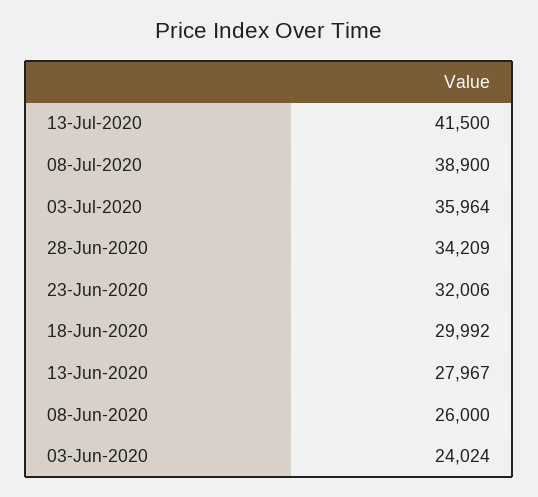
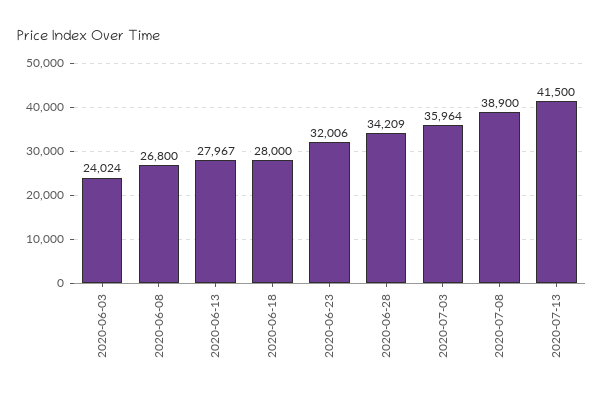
18-Jun-2020: 29992 -> 28000
08-Jun-2020: 26000 -> 26800

